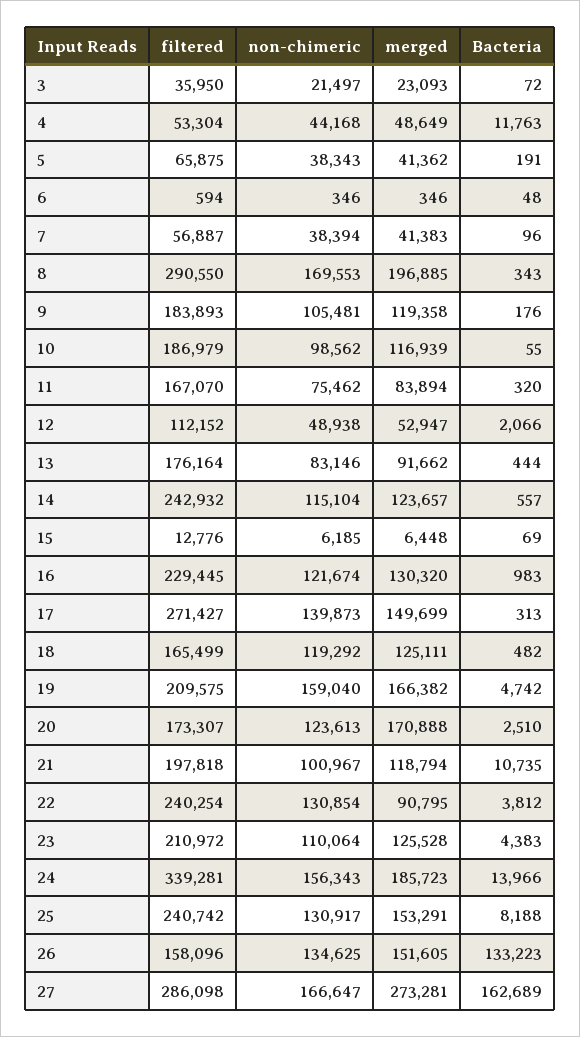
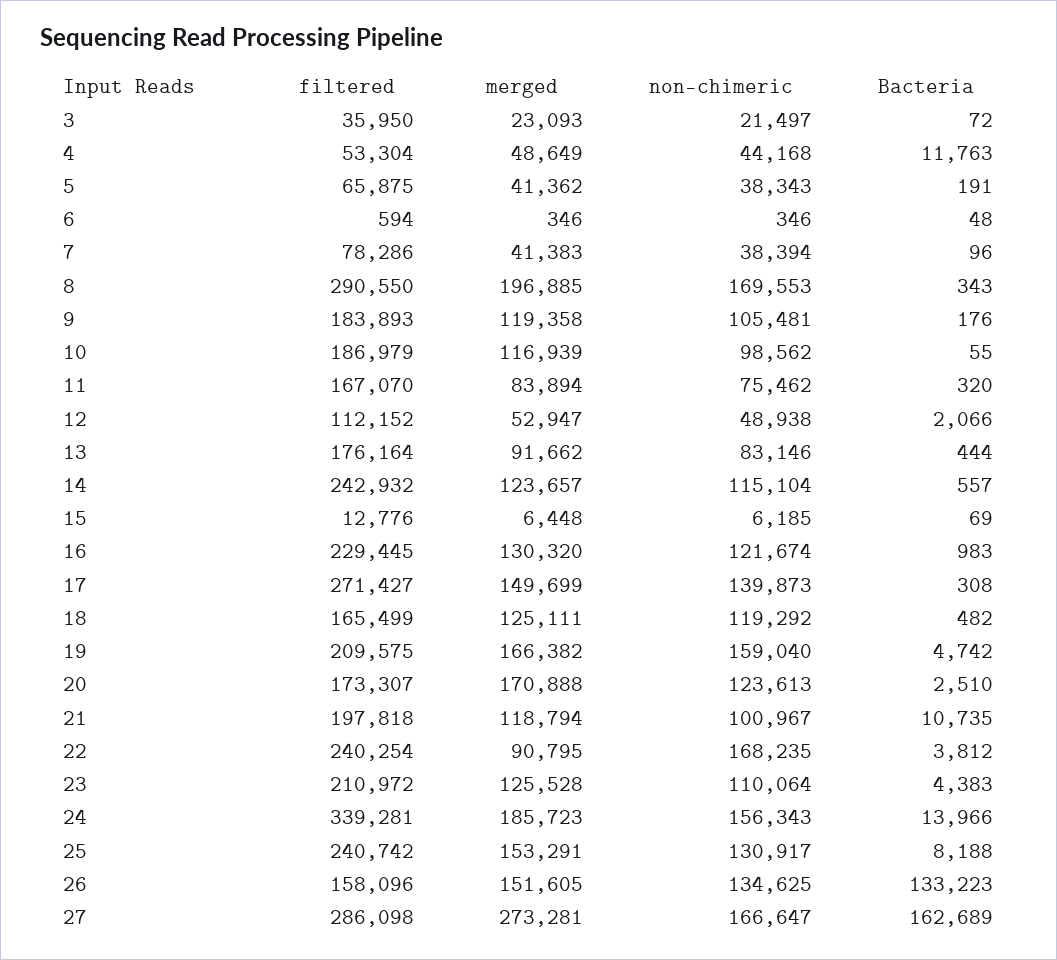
filtered, 7: 56887 -> 78286
Bacteria, 17: 313 -> 308
non-chimeric, 22: 130854 -> 168235

